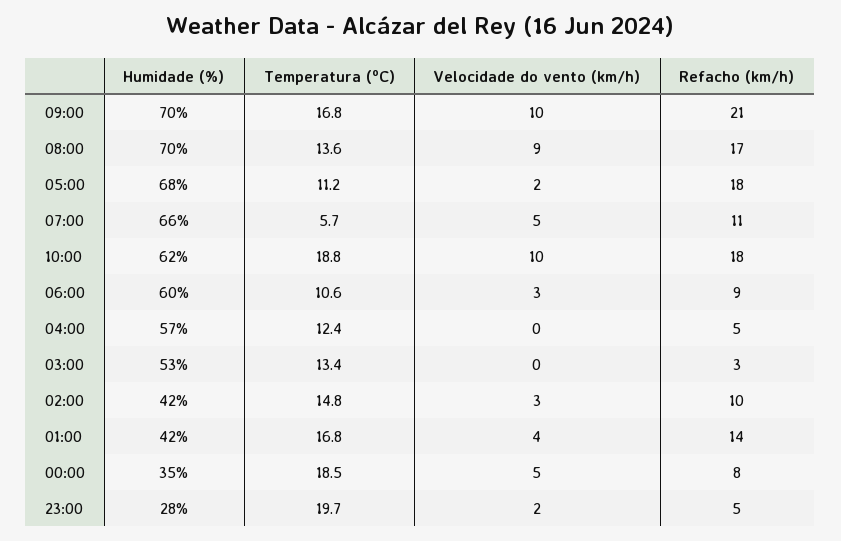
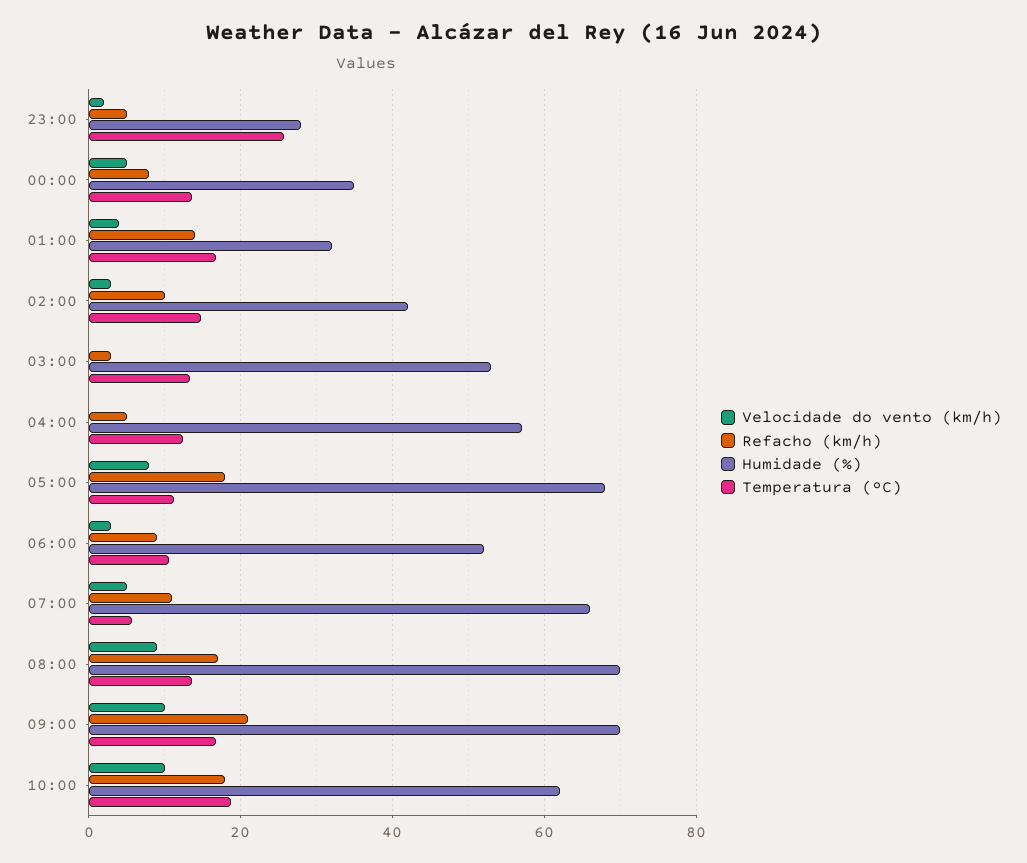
Velocidade do vento (km/h), 05:00: 2 -> 8
Humidade (%), 06:00: 60 -> 52
Humidade (%), 01:00: 42 -> 32
Temperatura (ºC), 00:00: 18.5 -> 14
Temperatura (ºC), 23:00: 19.7 -> 26

